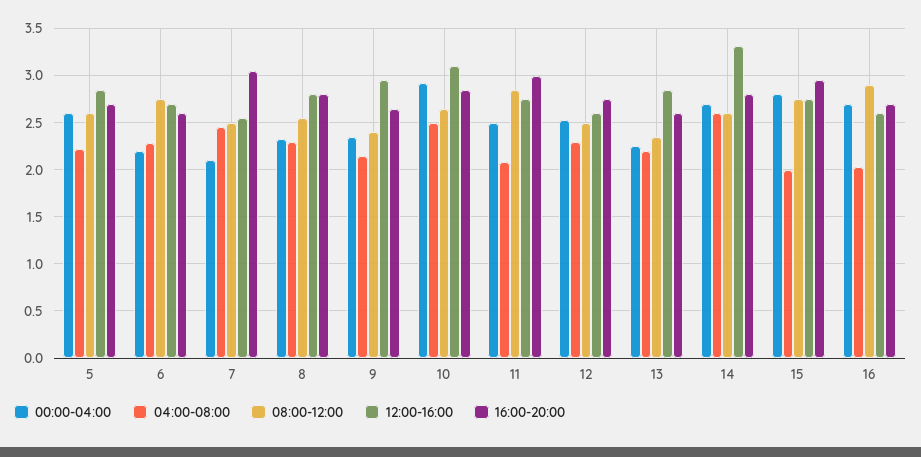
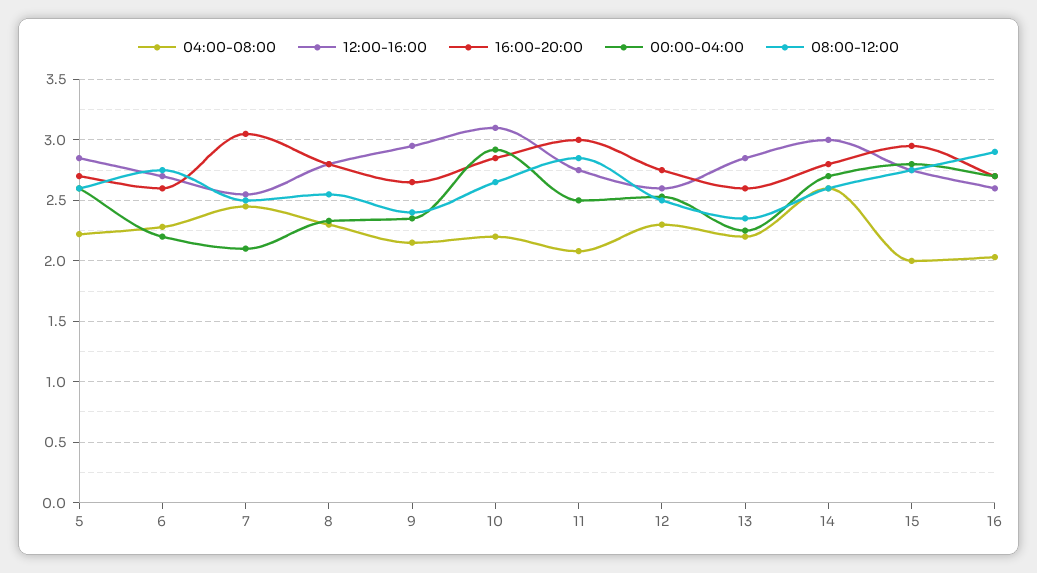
04:00-08:00, 10: 2.5 -> 2.2
12:00-16:00, 14: 3.3 -> 3

